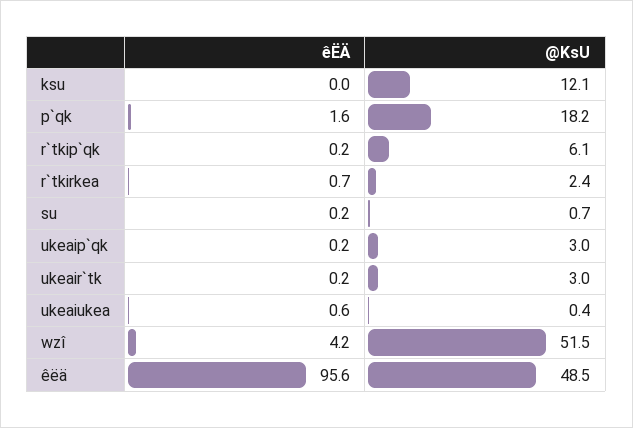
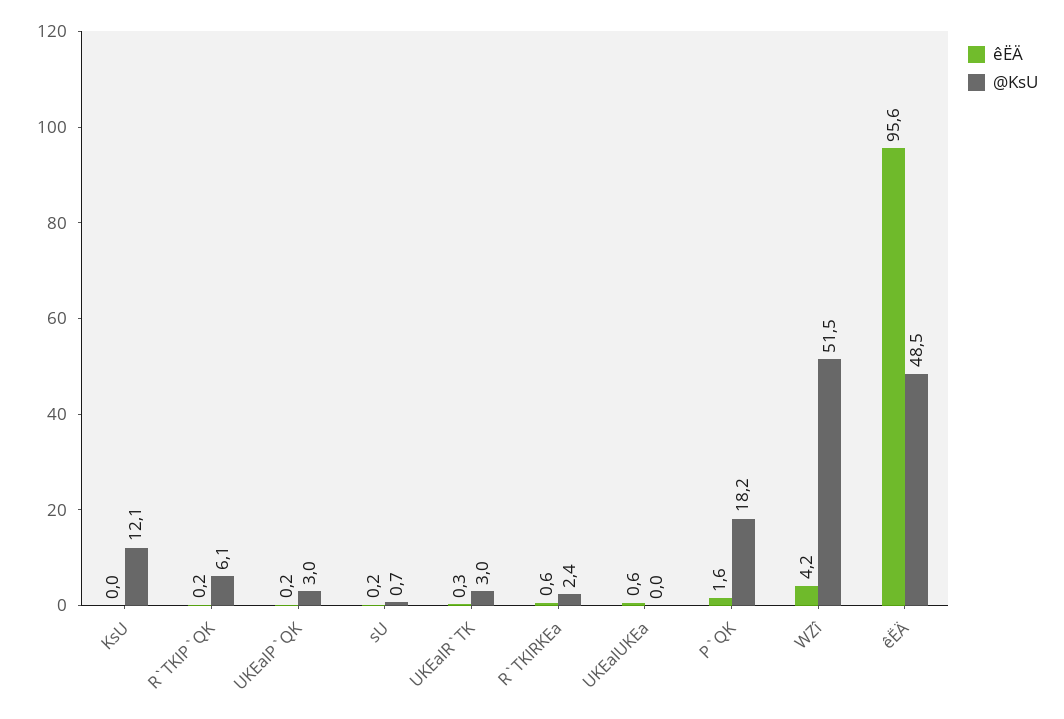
êËÄ, r`tkirkea: 0.7 -> 0.6
êËÄ, ukeair`tk: 0.2 -> 0.3
@KsU, ukeaiukea: 0.4 -> 0

